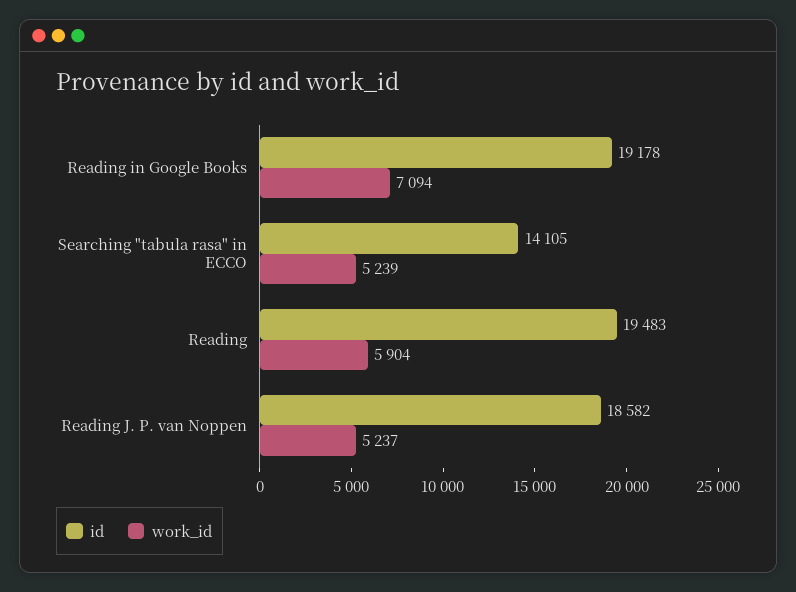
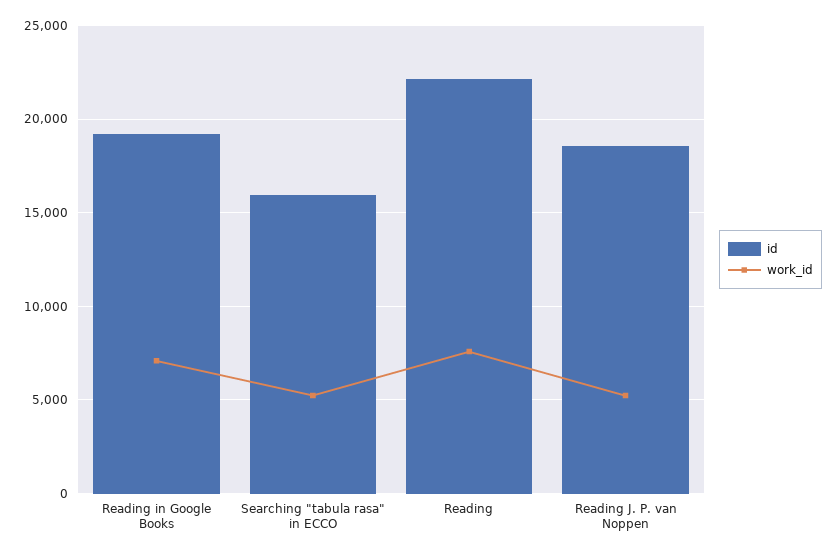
id, Searching "tabula rasa" in ECCO: 14105 -> 16000
id, Reading: 19483 -> 22000
work_id, Reading: 5904 -> 7500

